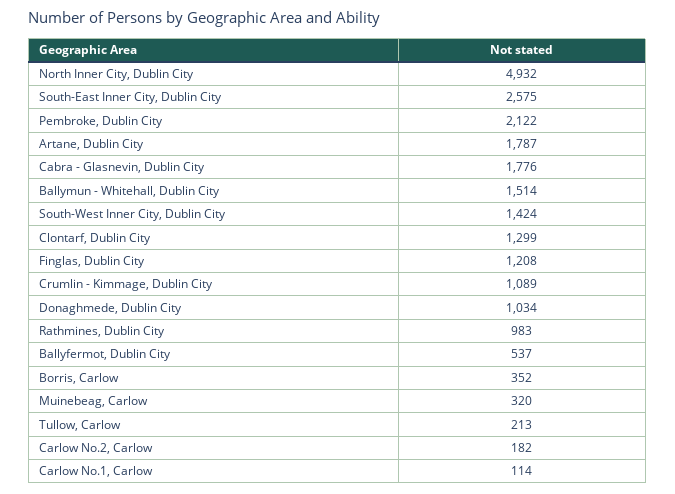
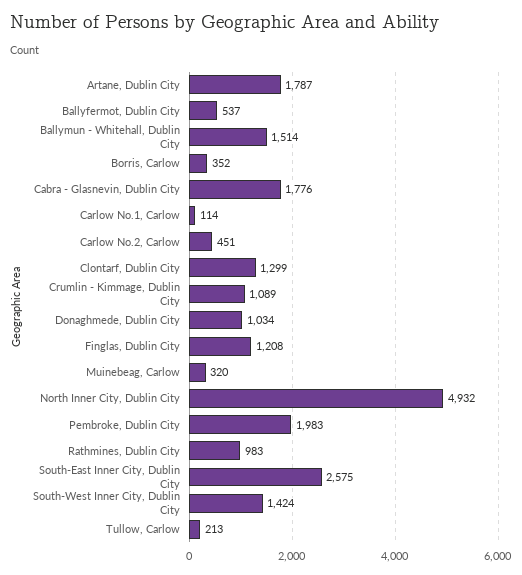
Pembroke, Dublin City: 2122 -> 1983
Carlow No.2, Carlow: 182 -> 451

